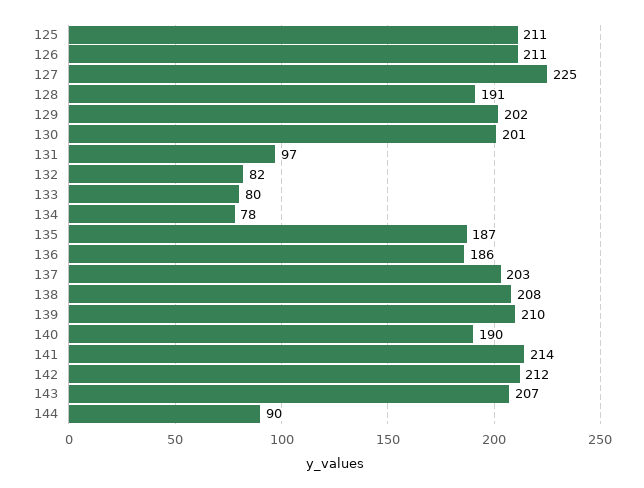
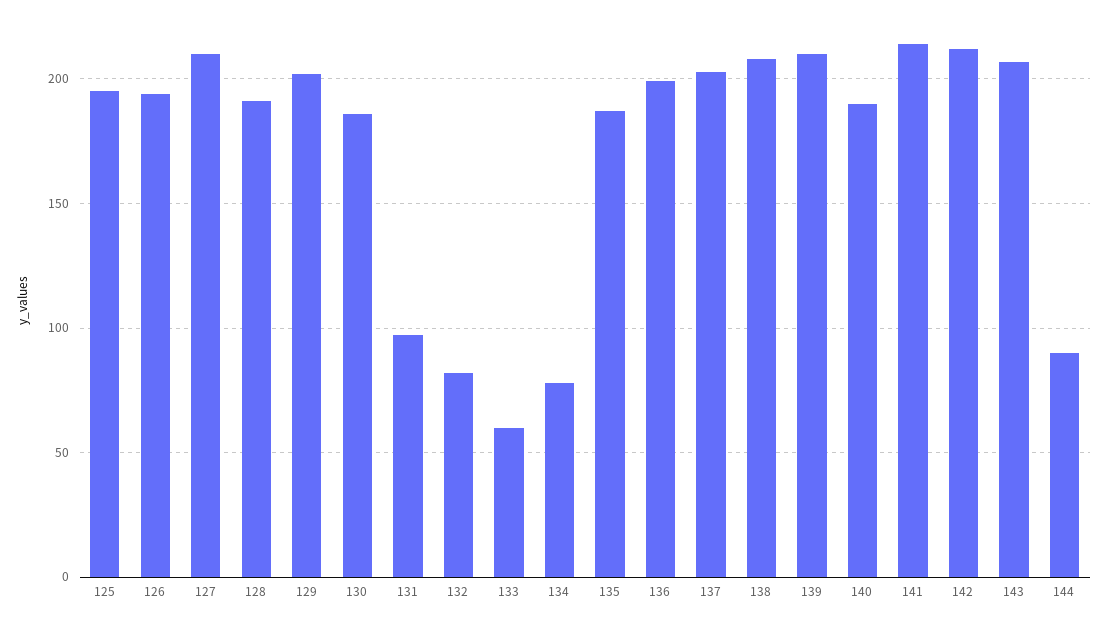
125: 211 -> 195
126: 211 -> 195
127: 225 -> 210
130: 201 -> 185
133: 80 -> 60
136: 186 -> 200

